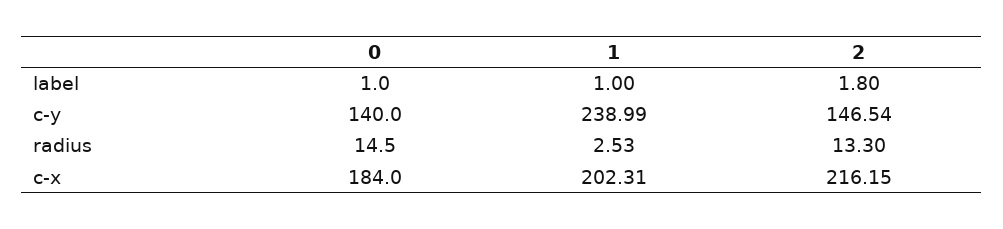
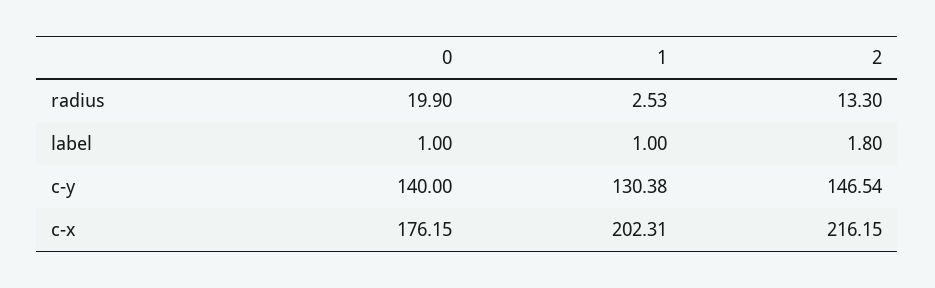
1, c-y: 238.99 -> 130.38
0, radius: 14.5 -> 19.9
0, c-x: 184 -> 176.15

